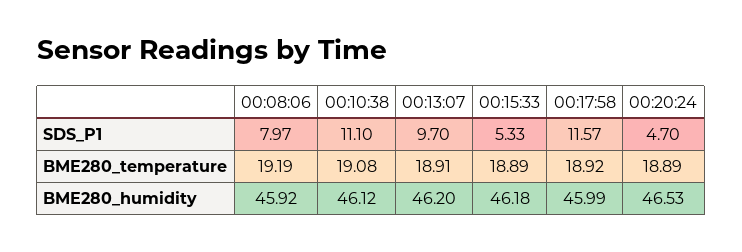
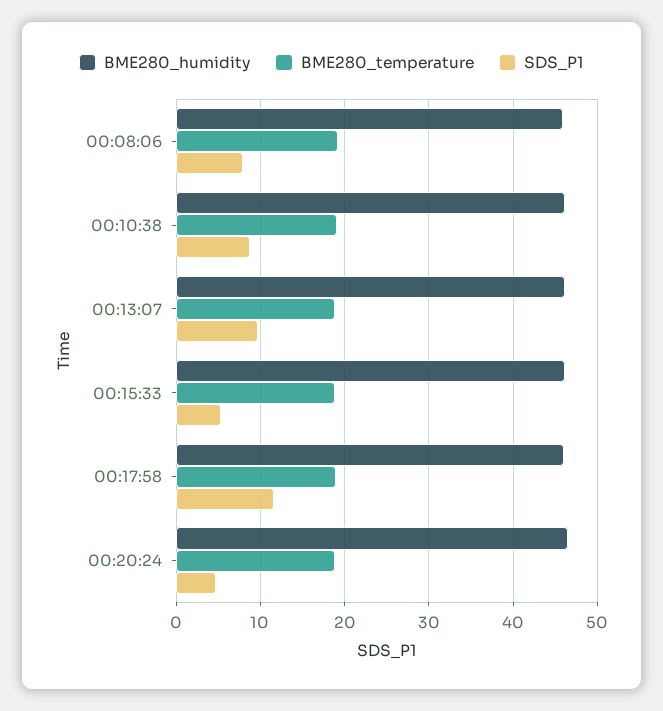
SDS_P1, 00:10:38: 11.1 -> 9

